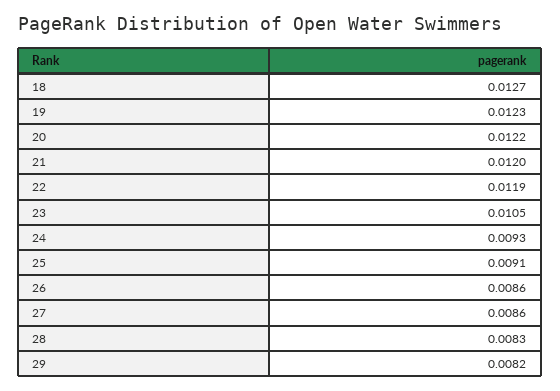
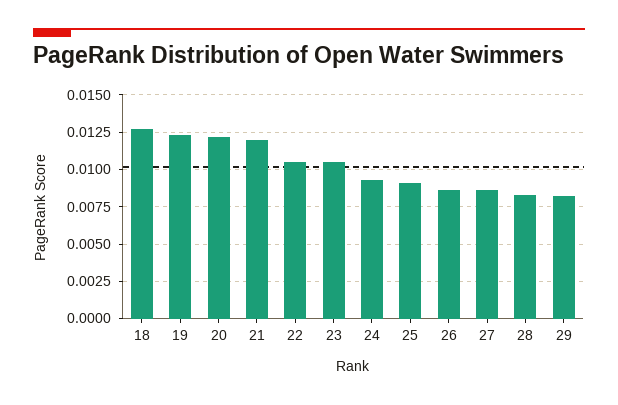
22: 0.0119 -> 0.0105

